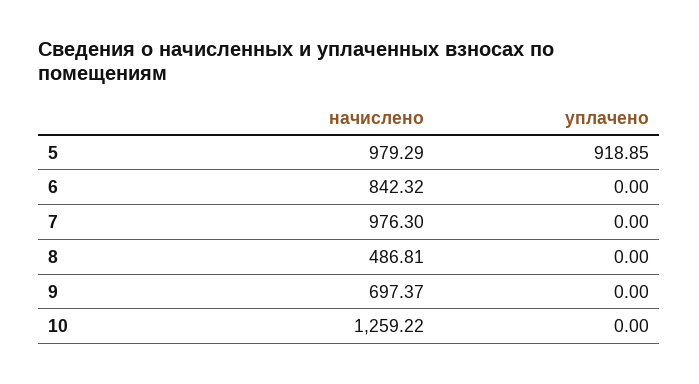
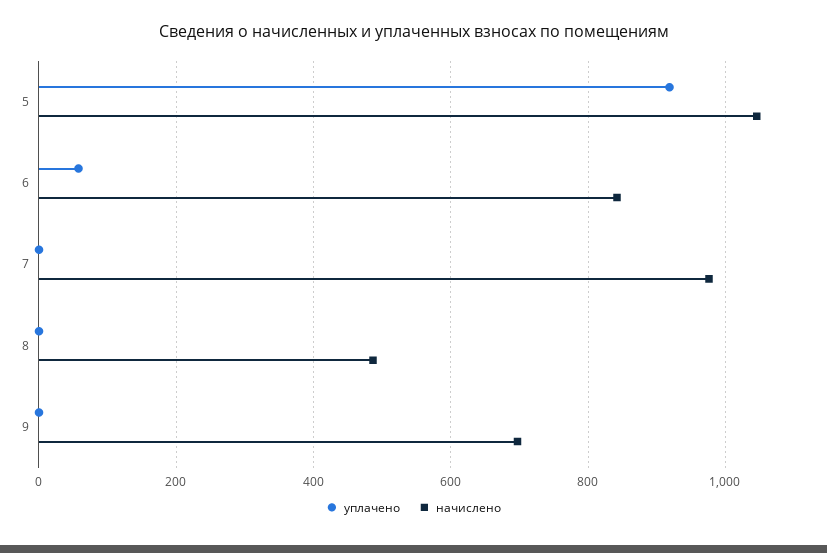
начислено, 5: 979.29 -> 1040
уплачено, 6: 0 -> 60
начислено, 10: 1259.22 -> none
уплачено, 10: 0 -> none

